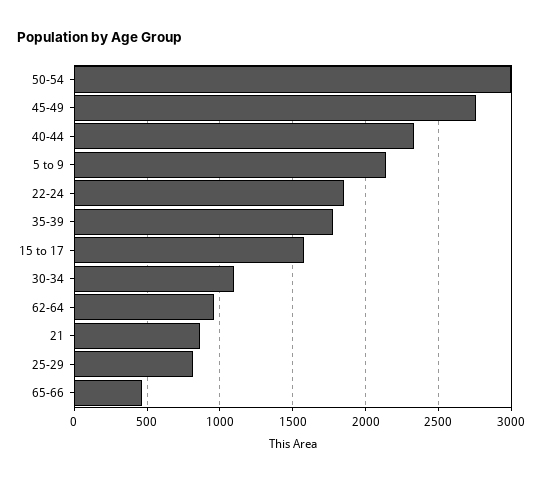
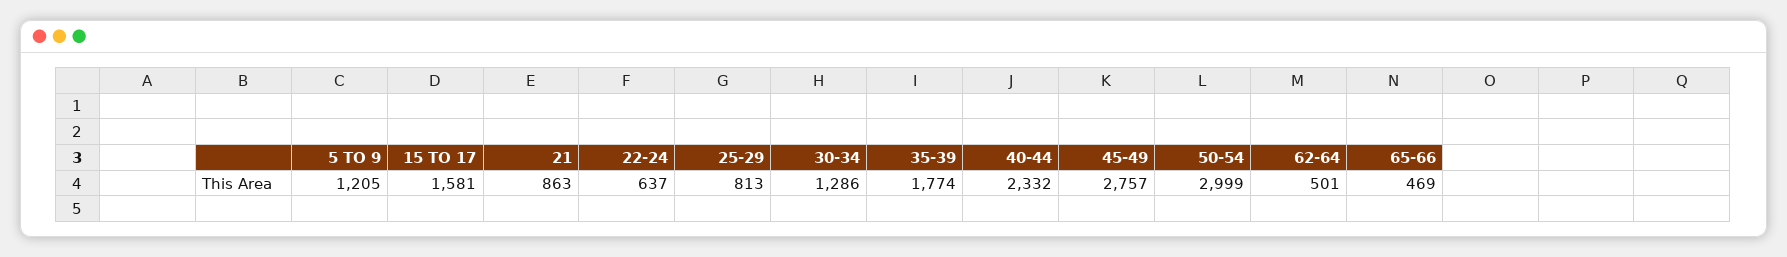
5 to 9: 2150 -> 1205
22-24: 1850 -> 637
30-34: 1100 -> 1286
62-64: 950 -> 501

